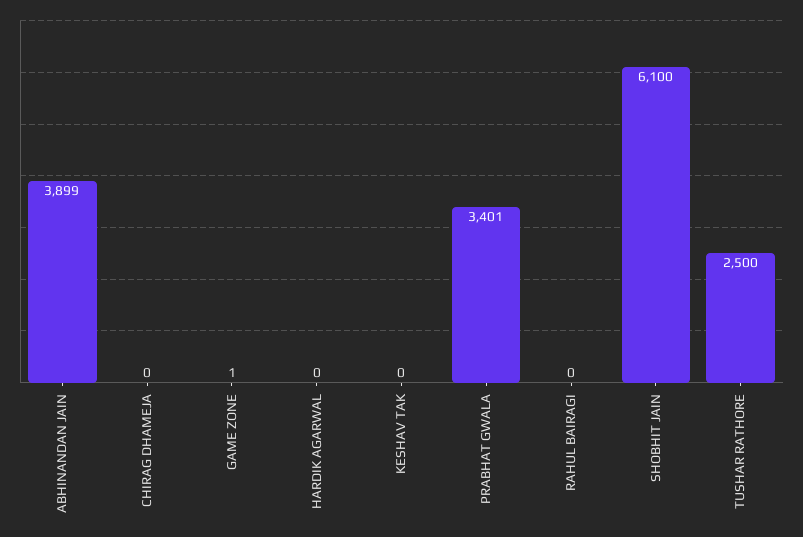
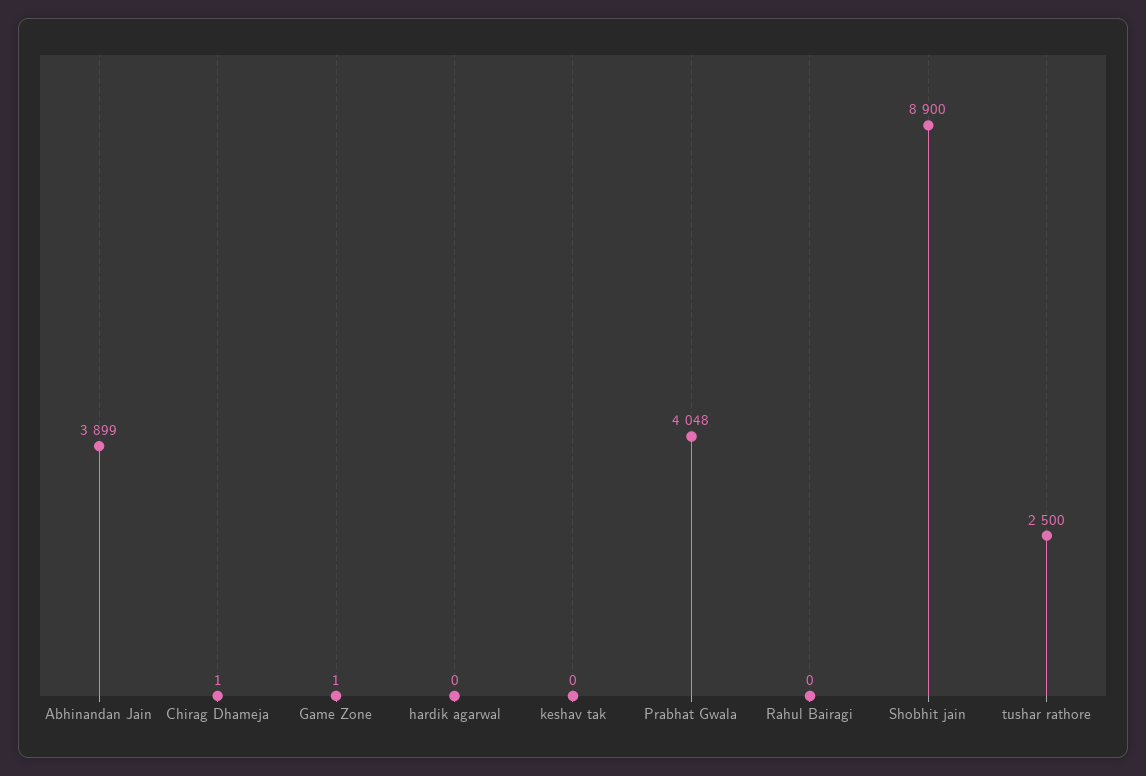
CHIRAG DHAMEJA: 0 -> 1
PRABHAT GWALA: 3401 -> 4048
SHOBHIT JAIN: 6100 -> 8900

